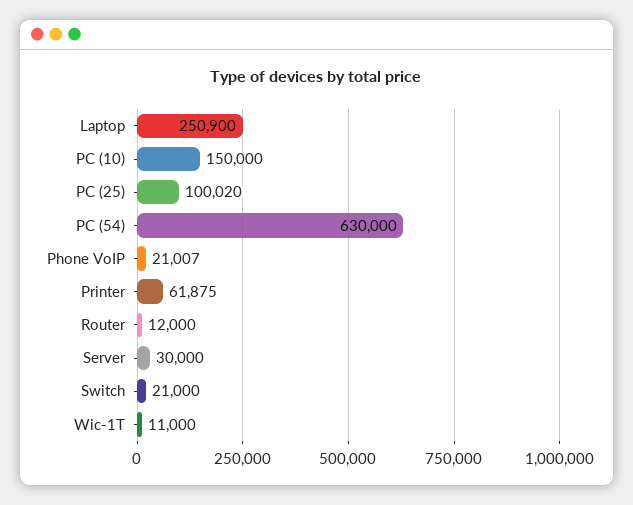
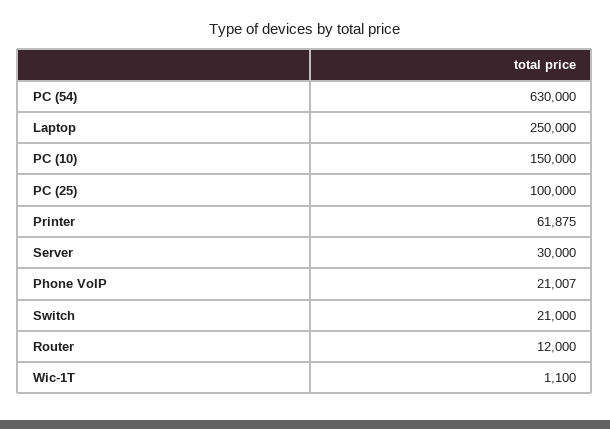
Laptop: 250900 -> 250000
PC (25): 100020 -> 100000
Wic-1T: 11000 -> 1100

